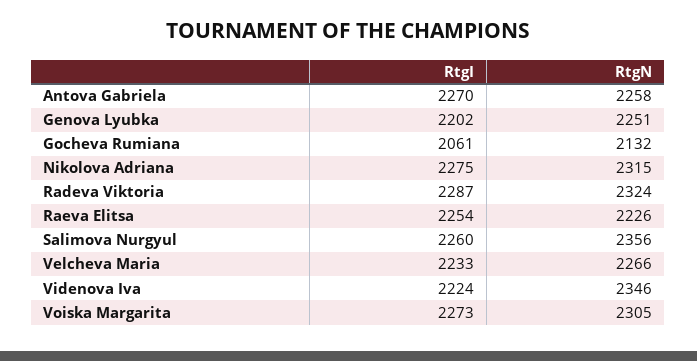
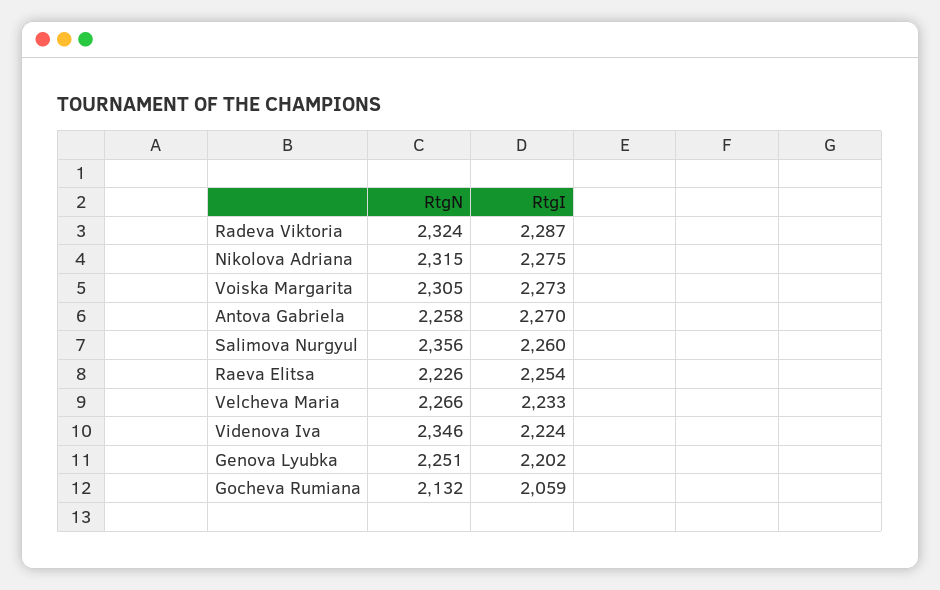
RtgI, Gocheva Rumiana: 2061 -> 2059

